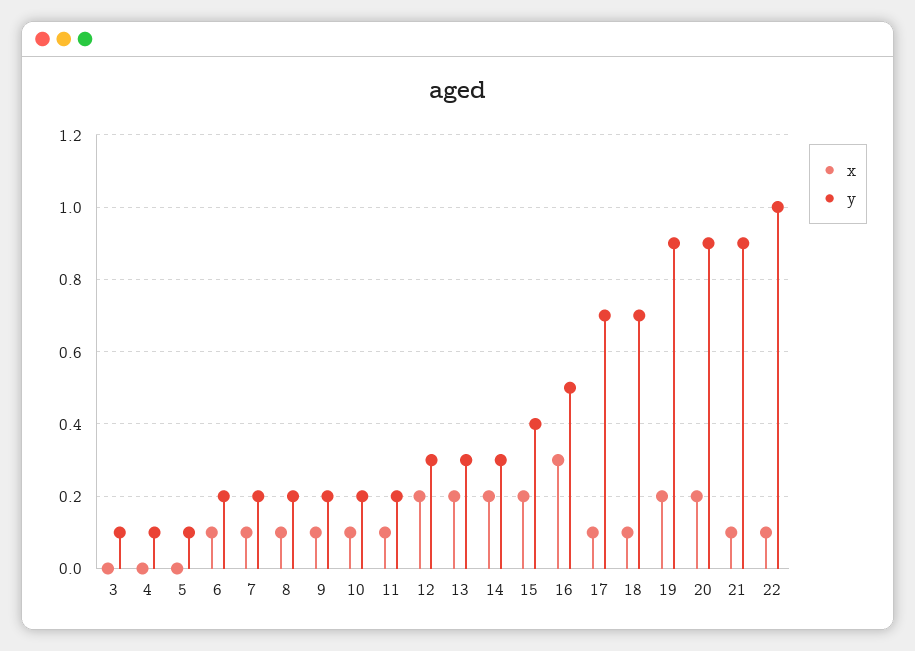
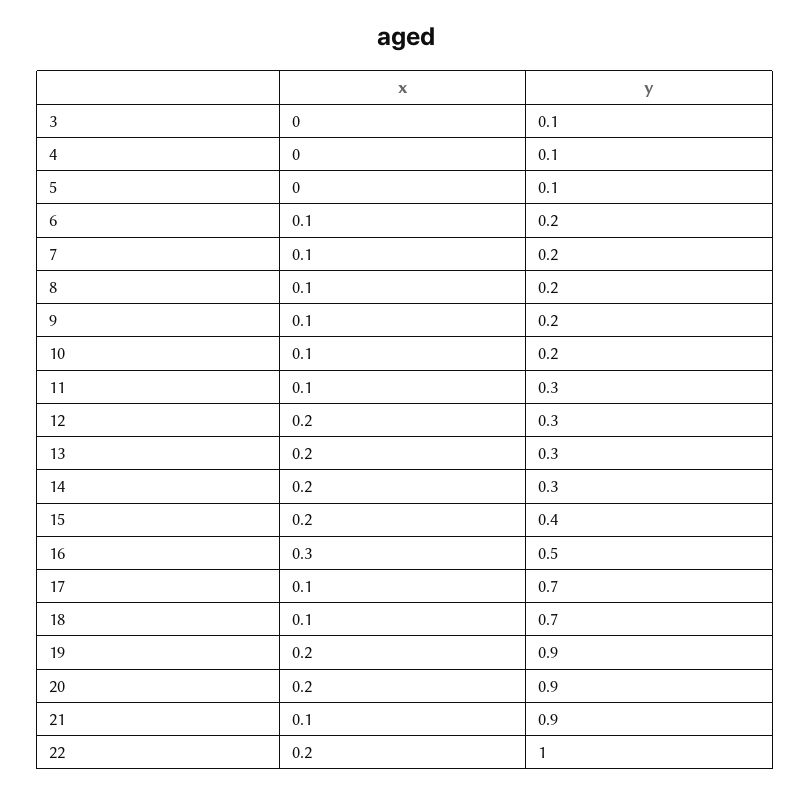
y, 11: 0.2 -> 0.3
x, 22: 0.1 -> 0.2

